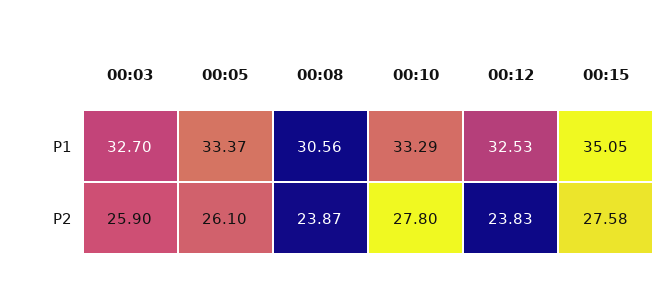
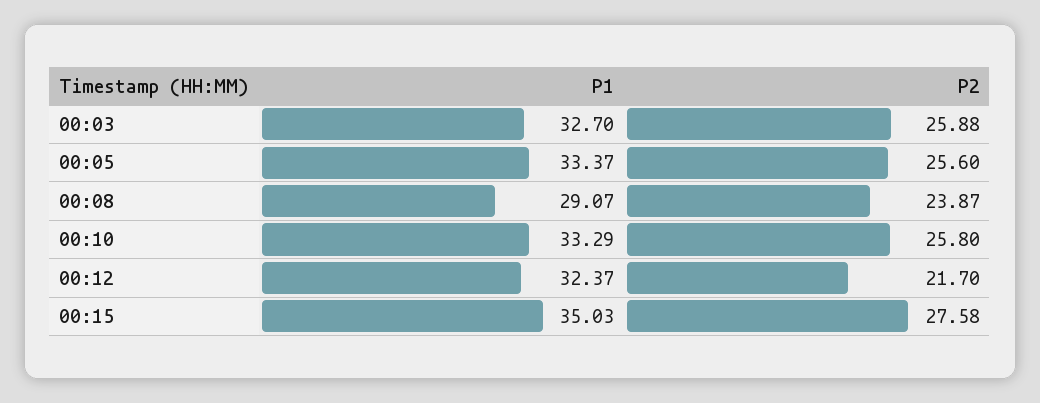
00:08, P1: 30.56 -> 29.07
00:12, P1: 32.53 -> 32.37
00:15, P1: 35.05 -> 35.03
00:03, P2: 25.9 -> 25.88
00:05, P2: 26.1 -> 25.6
00:10, P2: 27.8 -> 25.8
00:12, P2: 23.83 -> 21.7

